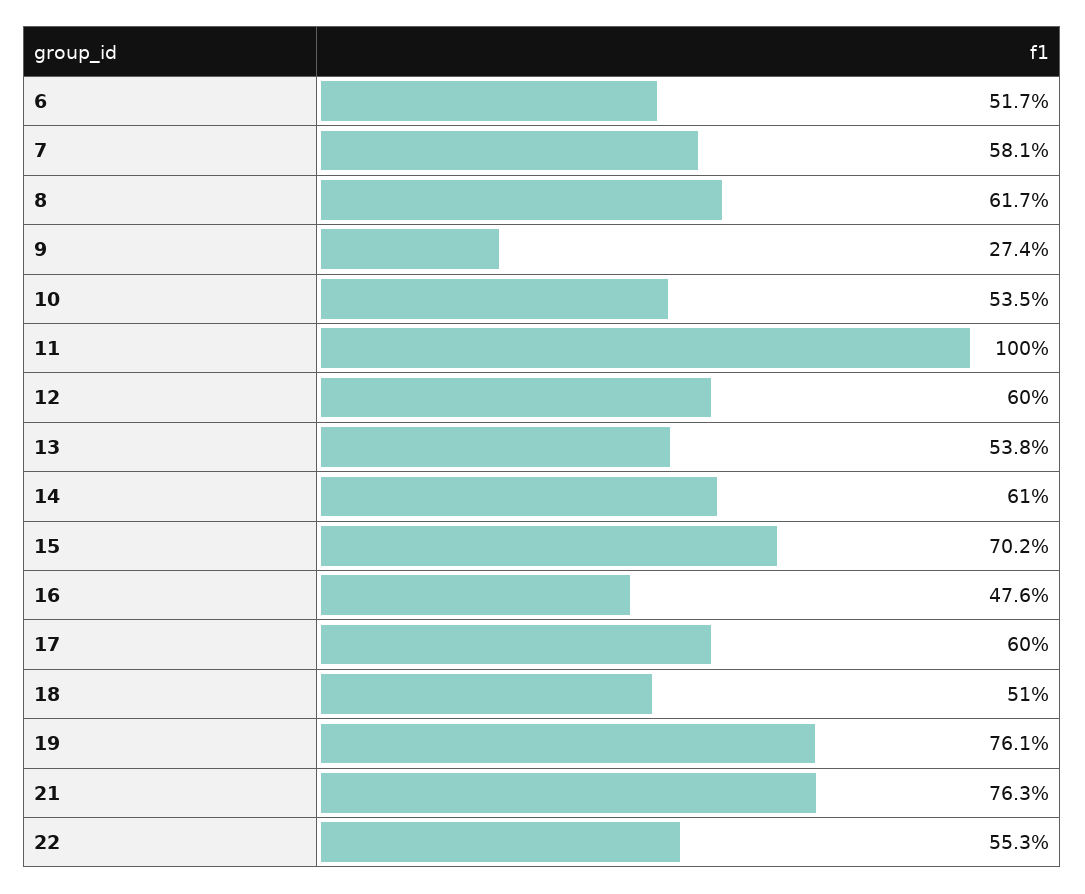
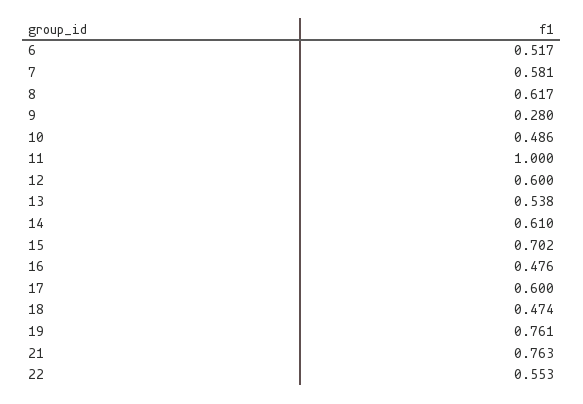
9: 0.274 -> 0.28
10: 0.535 -> 0.486
18: 0.51 -> 0.474

